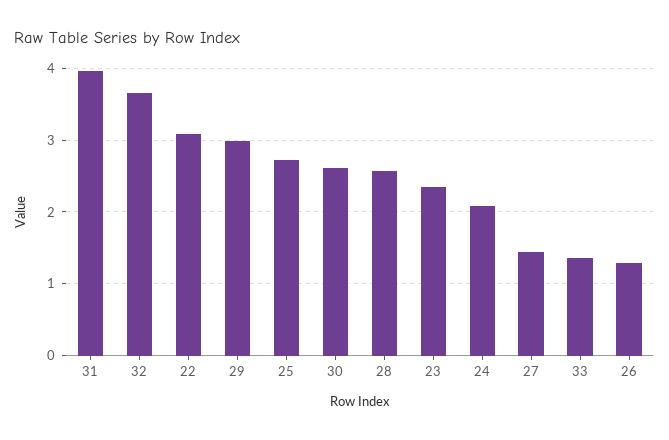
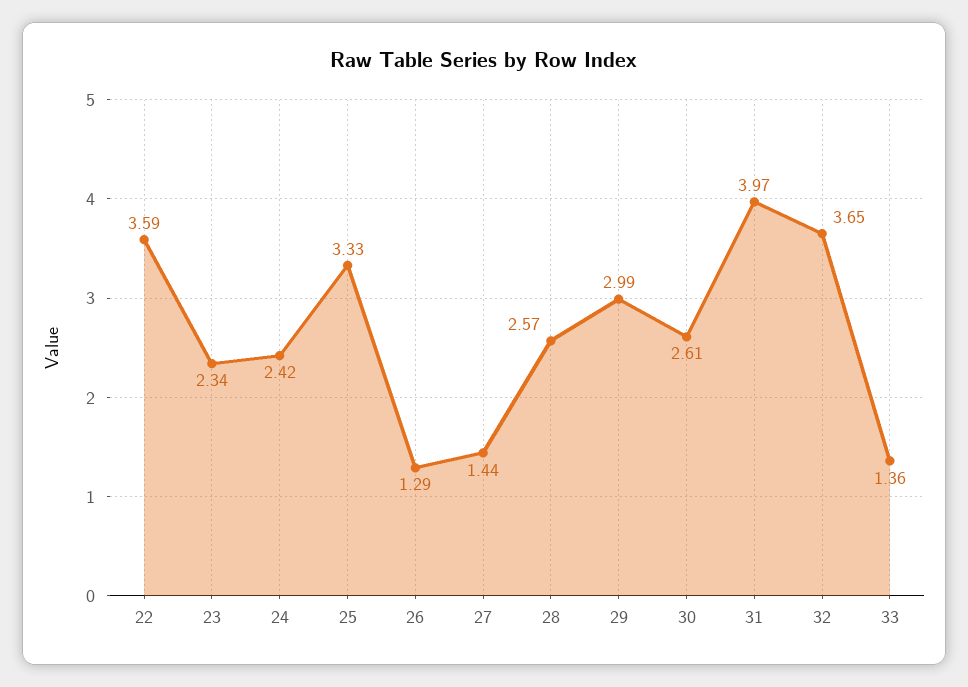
22: 3.1 -> 3.59
25: 2.7 -> 3.33
24: 2.1 -> 2.42

